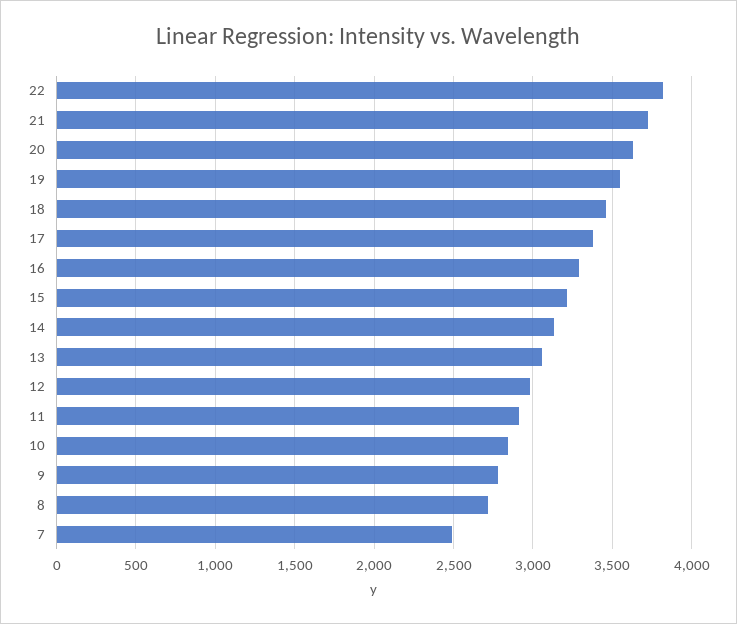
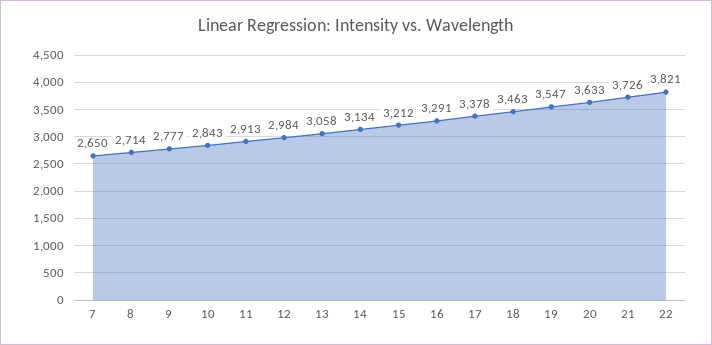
7: 2500 -> 2650

